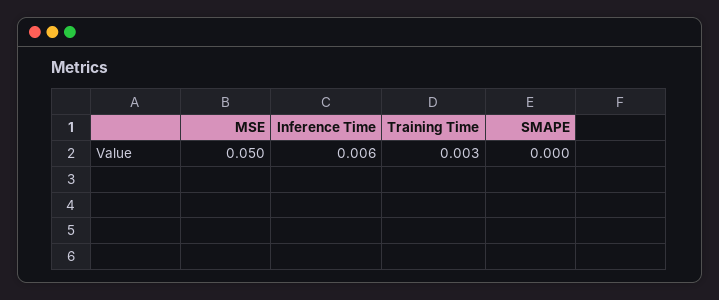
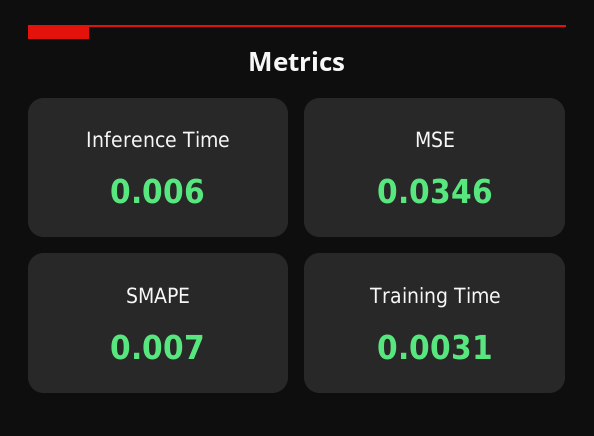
MSE: 0.05 -> 0.0346
SMAPE: 0 -> 0.007

